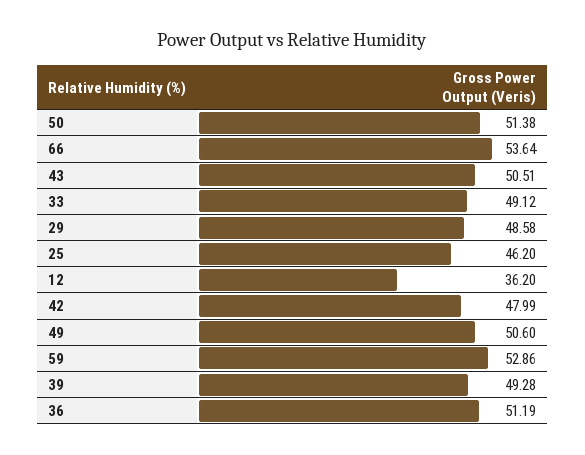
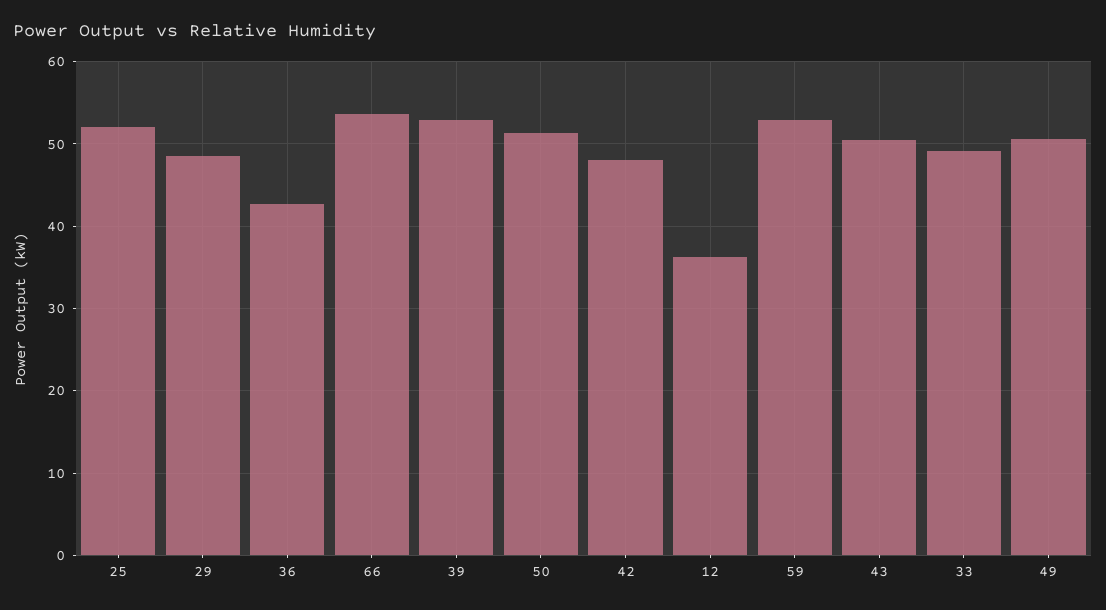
25: 46.2 -> 52
39: 49.28 -> 53
36: 51.19 -> 43

